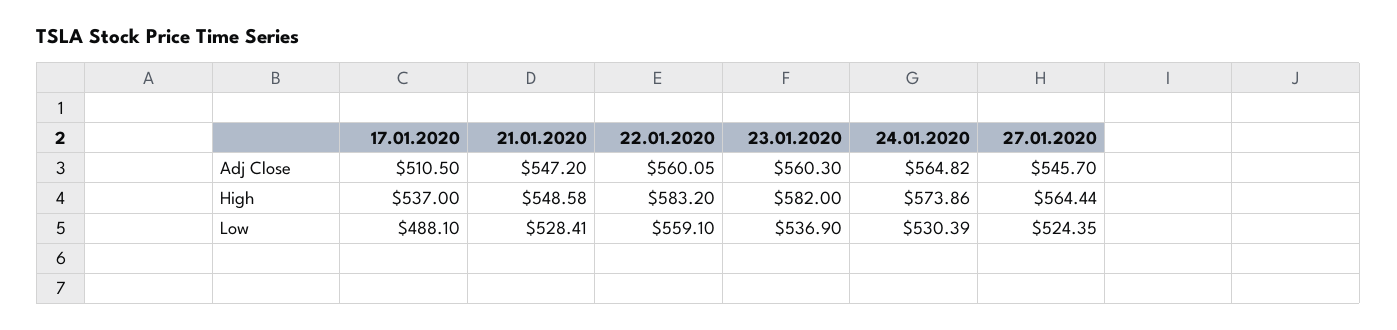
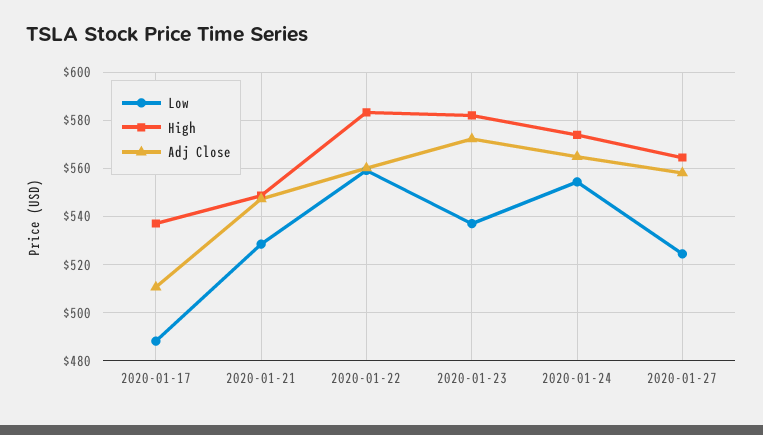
Adj Close, 23.01.2020: 560.3 -> 572.5
Adj Close, 27.01.2020: 545.7 -> 557.5
Low, 24.01.2020: 530.39 -> 555

